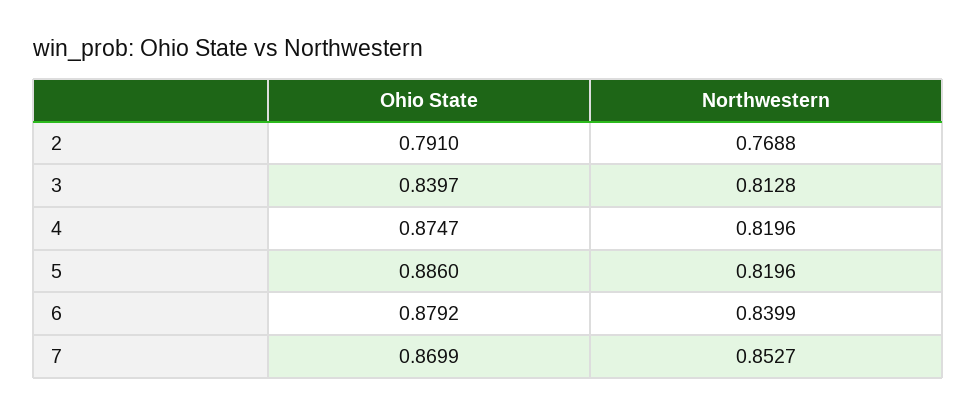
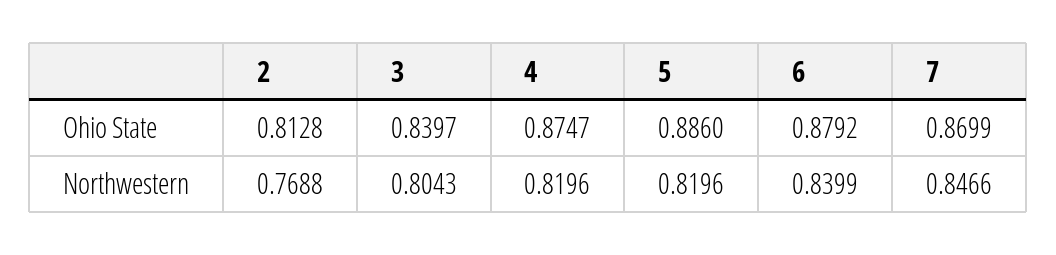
Ohio State, 2: 0.791 -> 0.8128
Northwestern, 3: 0.8128 -> 0.8043
Northwestern, 7: 0.8527 -> 0.8466

